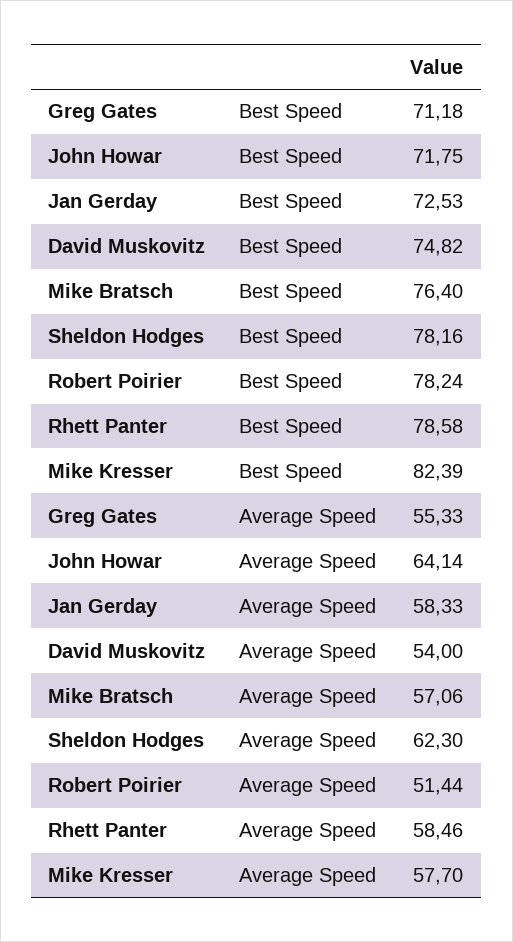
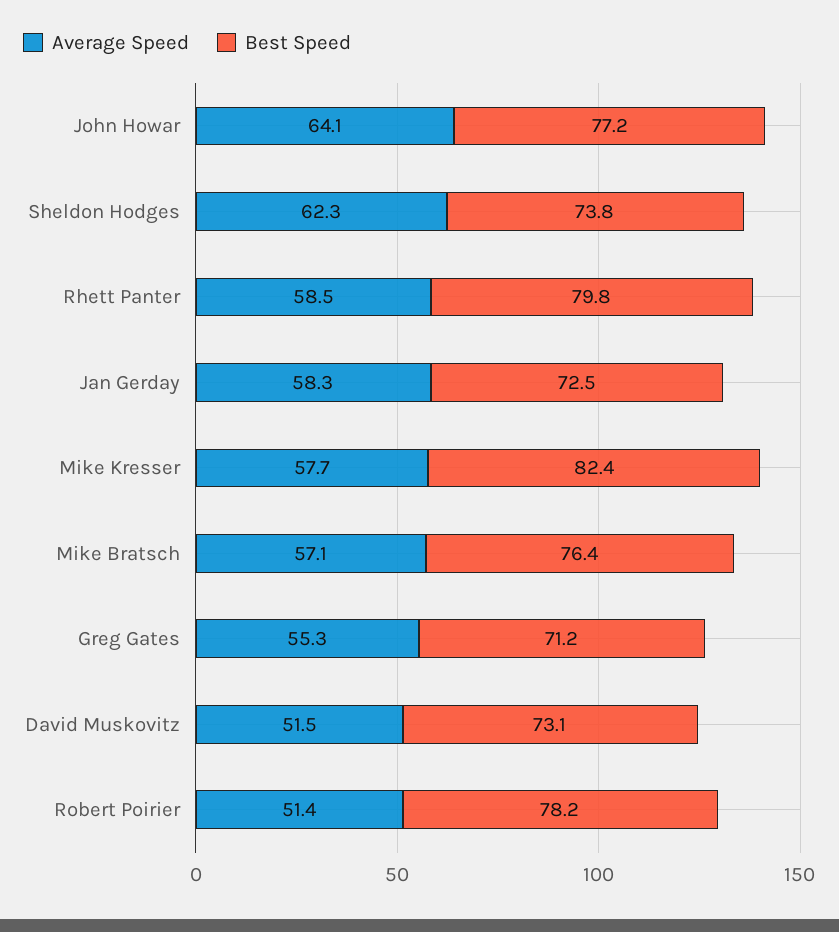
Best Speed, John Howar: 71.75 -> 77.2
Best Speed, David Muskovitz: 74.82 -> 73.1
Best Speed, Sheldon Hodges: 78.16 -> 73.8
Best Speed, Rhett Panter: 78.58 -> 79.8
Average Speed, David Muskovitz: 54 -> 51.5

